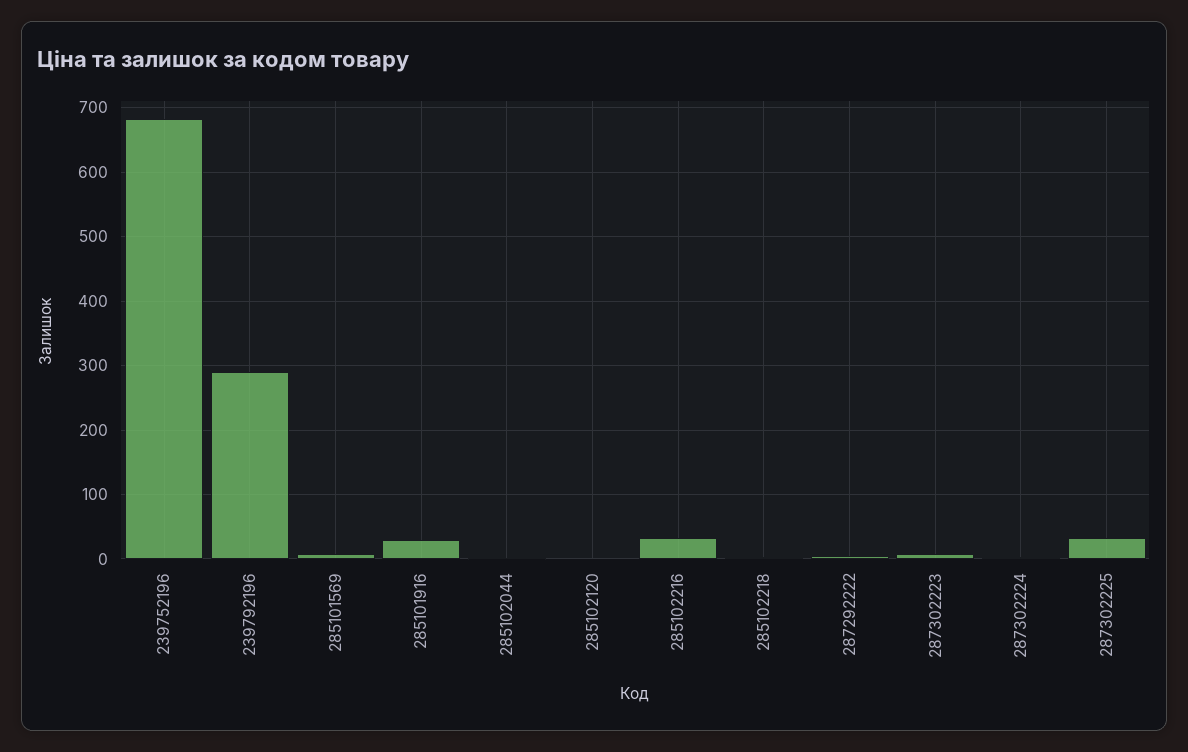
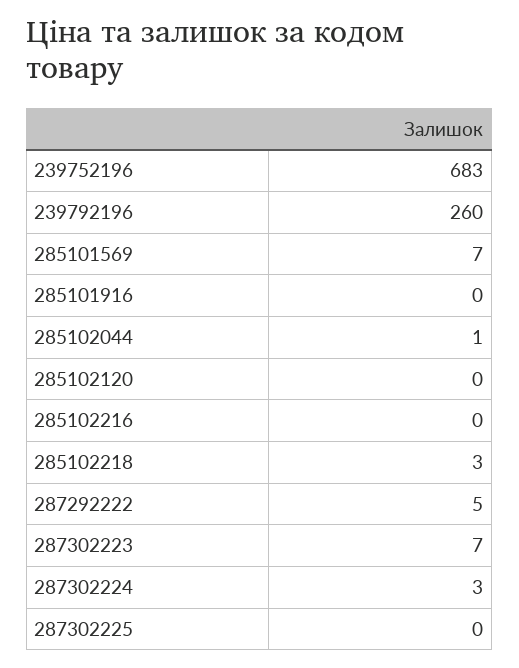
239792196: 290 -> 260
285101916: 30 -> 0
285102216: 30 -> 0
287302225: 30 -> 0

